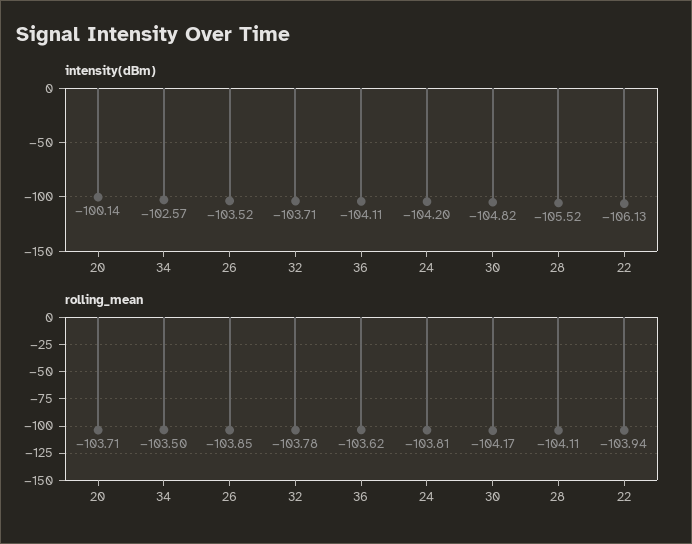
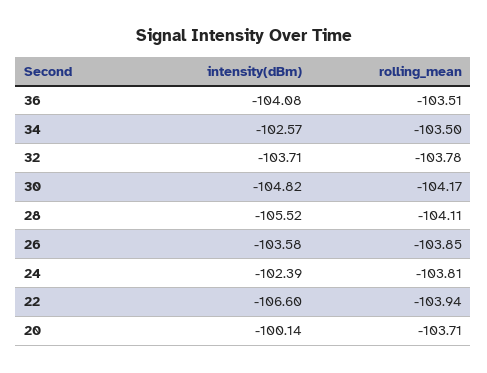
intensity(dBm), 26: -103.52 -> -103.58
intensity(dBm), 36: -104.11 -> -104.08
intensity(dBm), 24: -104.2 -> -102.39
intensity(dBm), 22: -106.13 -> -106.6
rolling_mean, 36: -103.62 -> -103.51

